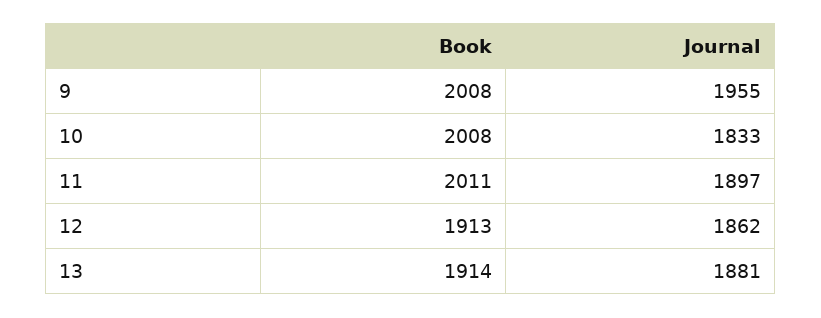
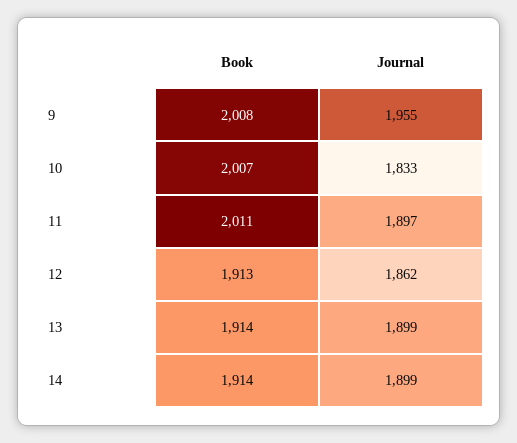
Book, 10: 2008 -> 2007
Journal, 13: 1881 -> 1899
Book, 14: none -> 1914
Journal, 14: none -> 1899

